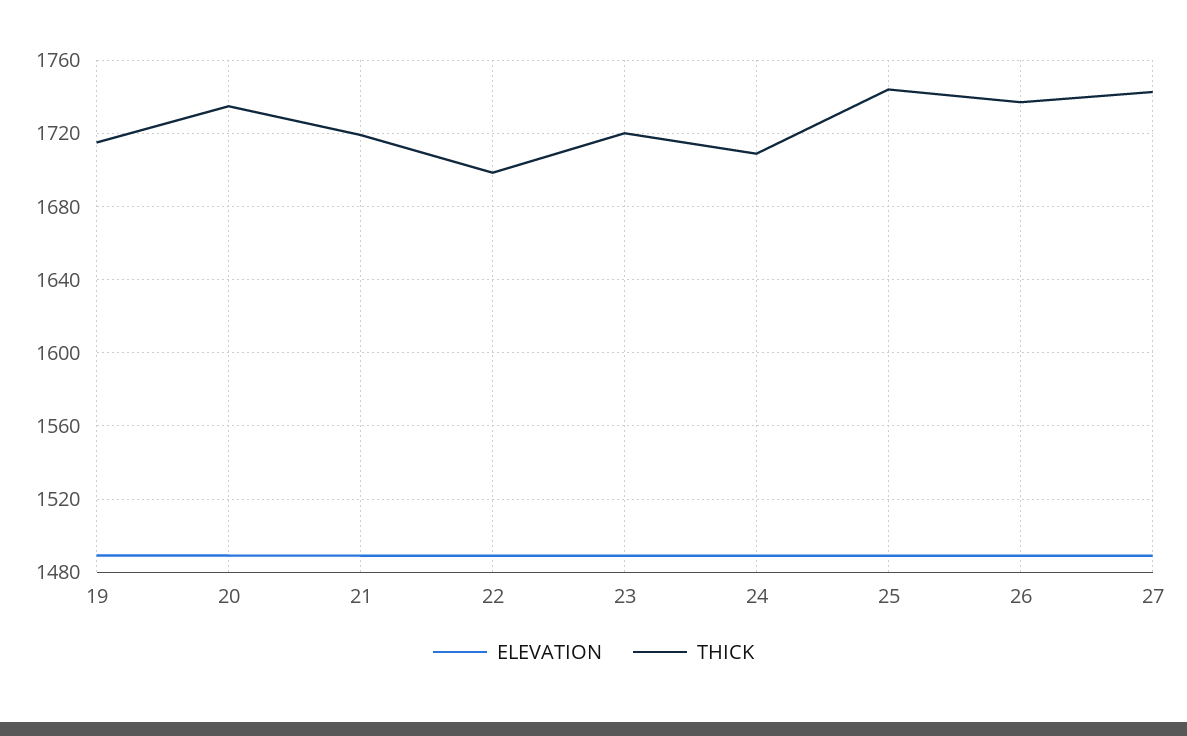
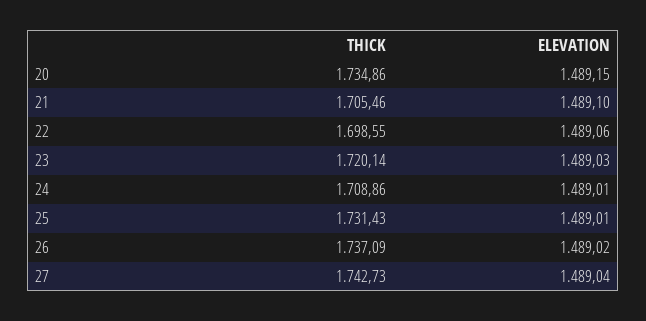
ELEVATION, 19: 1490 -> none
THICK, 19: 1715 -> none
THICK, 21: 1720 -> 1705.46
THICK, 25: 1745 -> 1731.43

